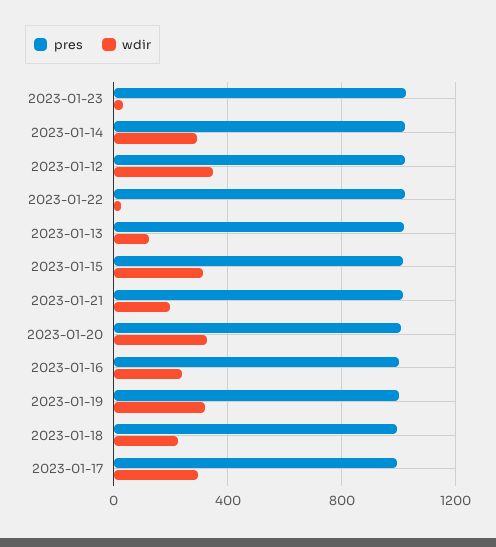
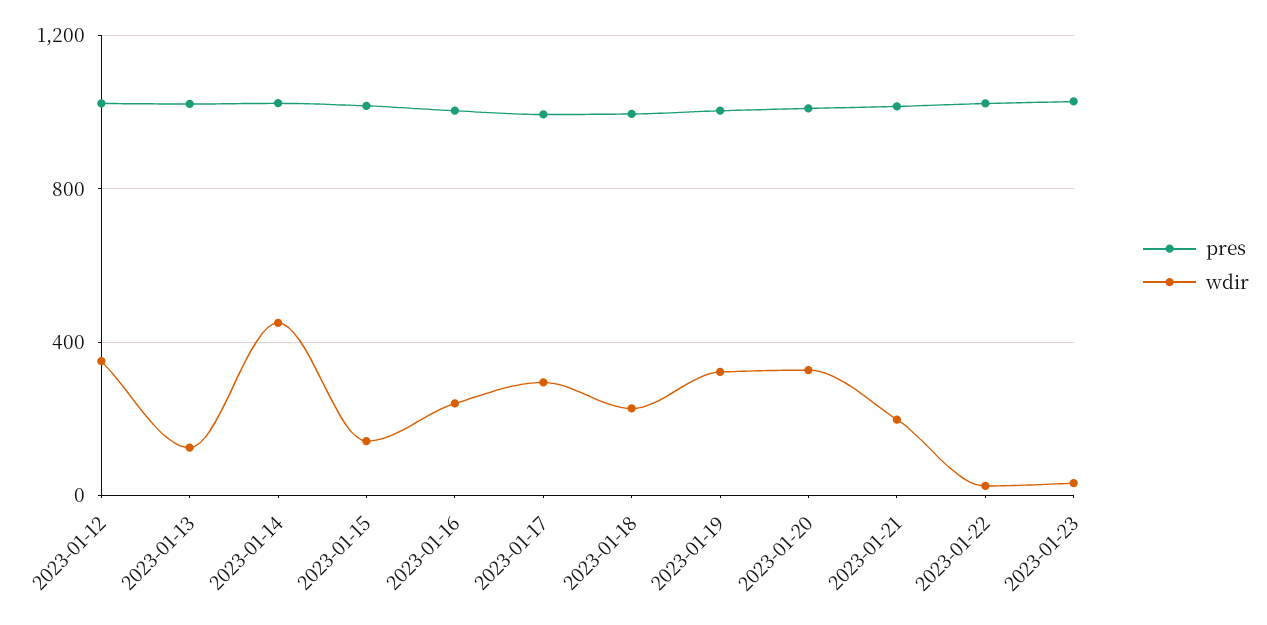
wdir, 2023-01-14: 300 -> 450
wdir, 2023-01-15: 300 -> 150

